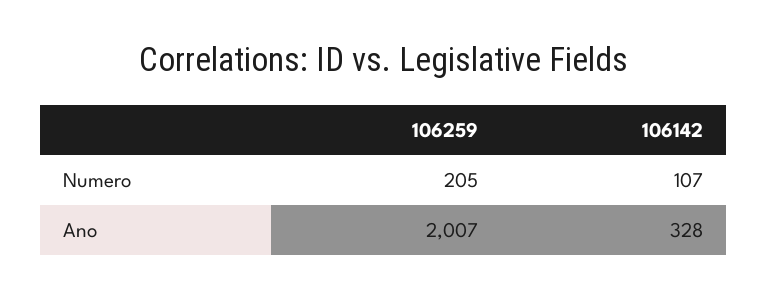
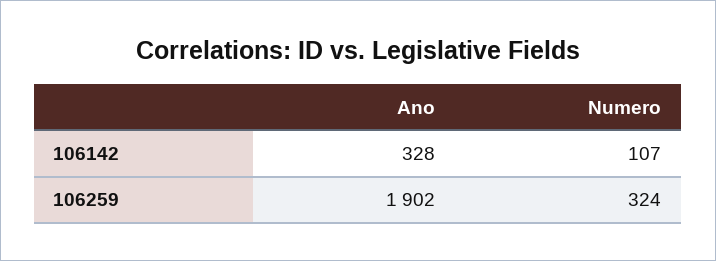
106259, Numero: 205 -> 324
106259, Ano: 2007 -> 1902

